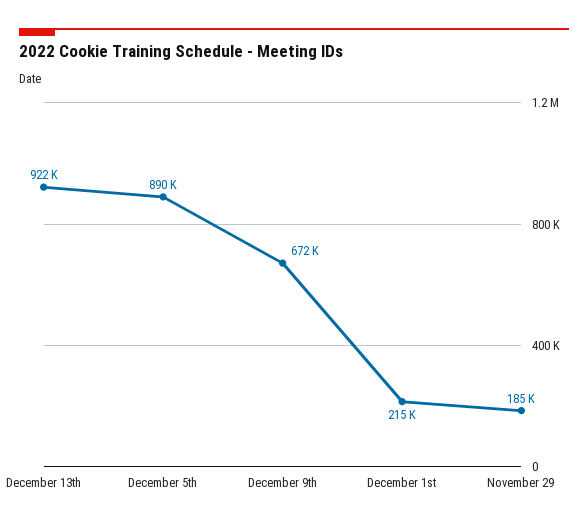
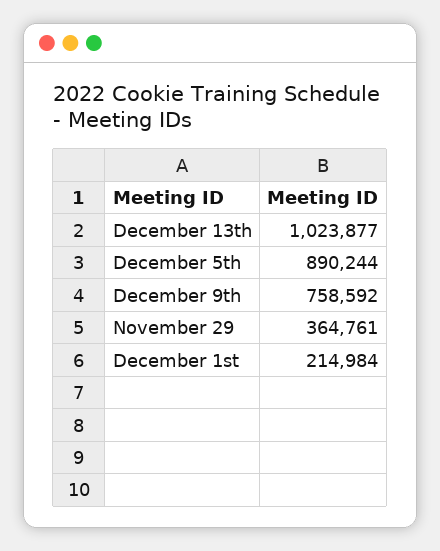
December 13th: 922000 -> 1023877
December 9th: 672000 -> 758592
November 29: 185000 -> 364761

